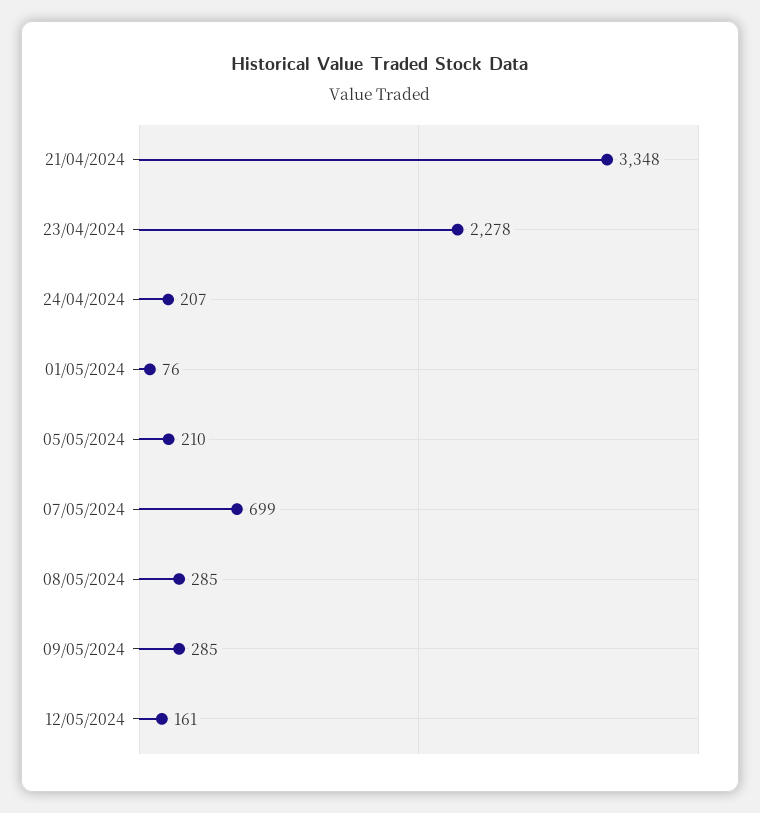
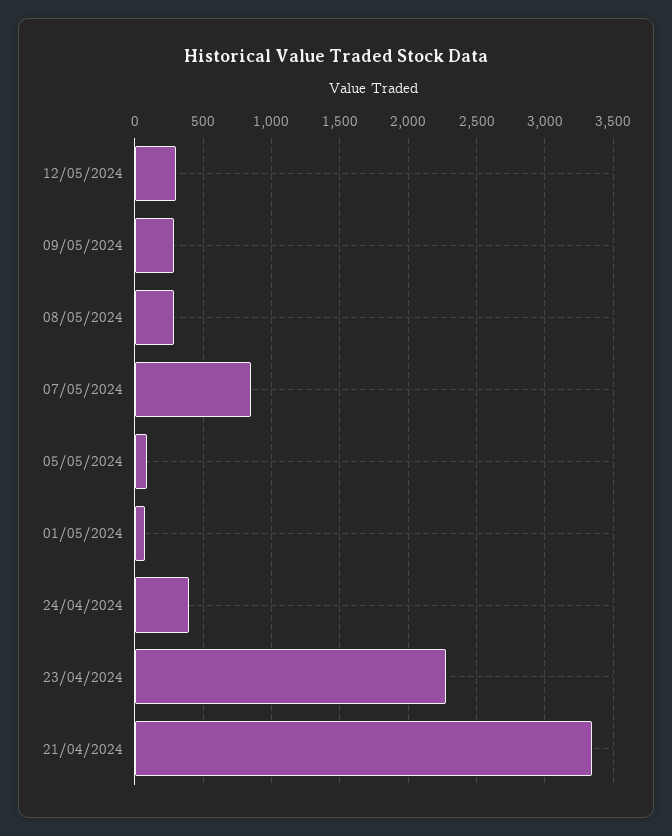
24/04/2024: 207 -> 400
05/05/2024: 210 -> 100
07/05/2024: 699 -> 850
12/05/2024: 161 -> 300

